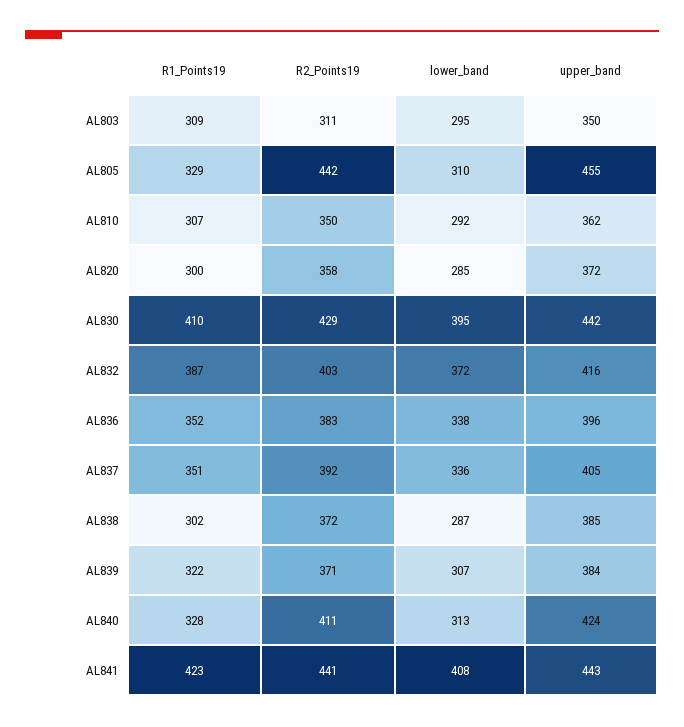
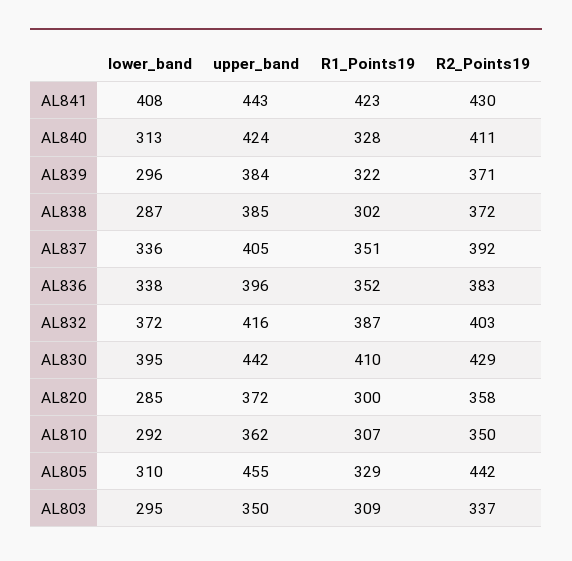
R2_Points19, AL803: 311 -> 337
lower_band, AL839: 307 -> 296
R2_Points19, AL841: 441 -> 430

